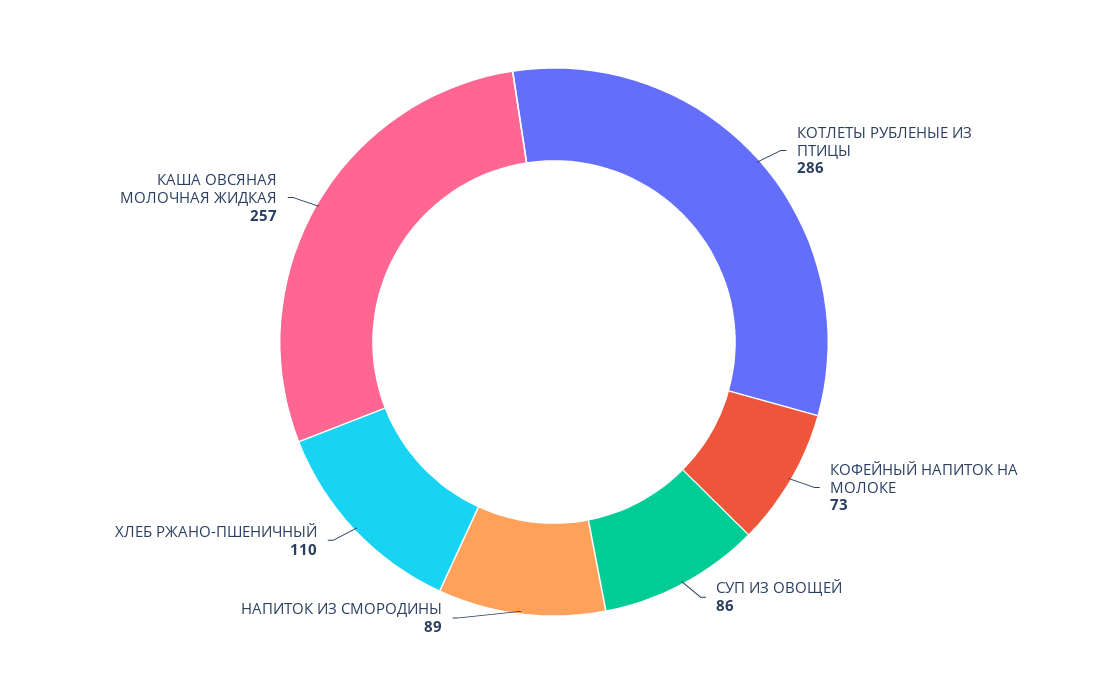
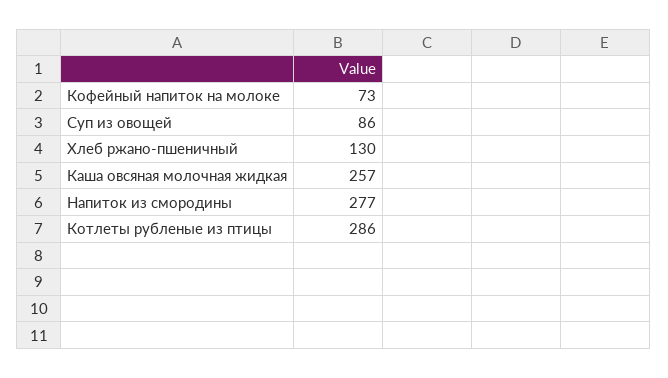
НАПИТОК ИЗ СМОРОДИНЫ: 89 -> 277
ХЛЕБ РЖАНО-ПШЕНИЧНЫЙ: 110 -> 130

